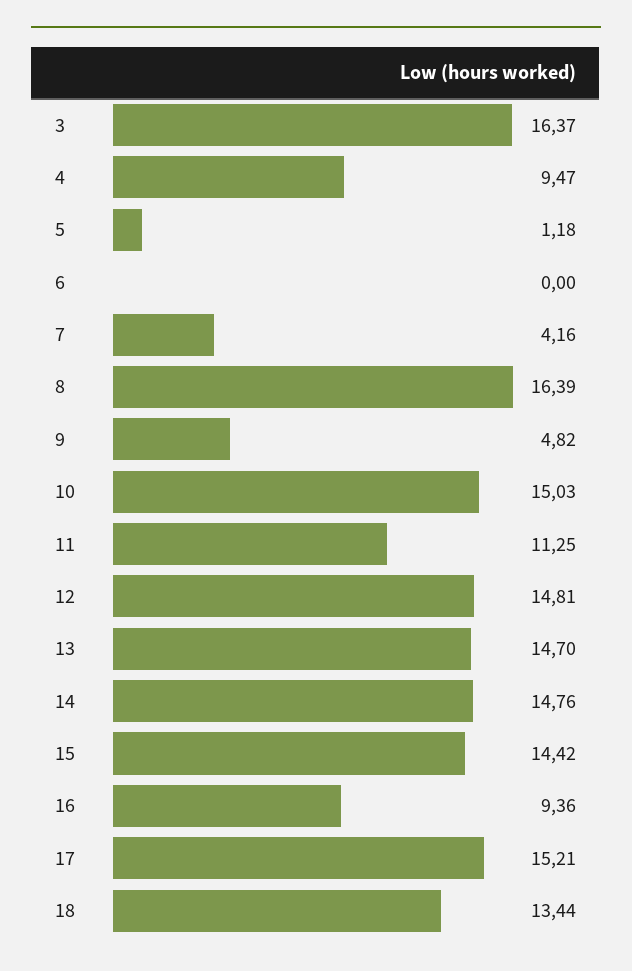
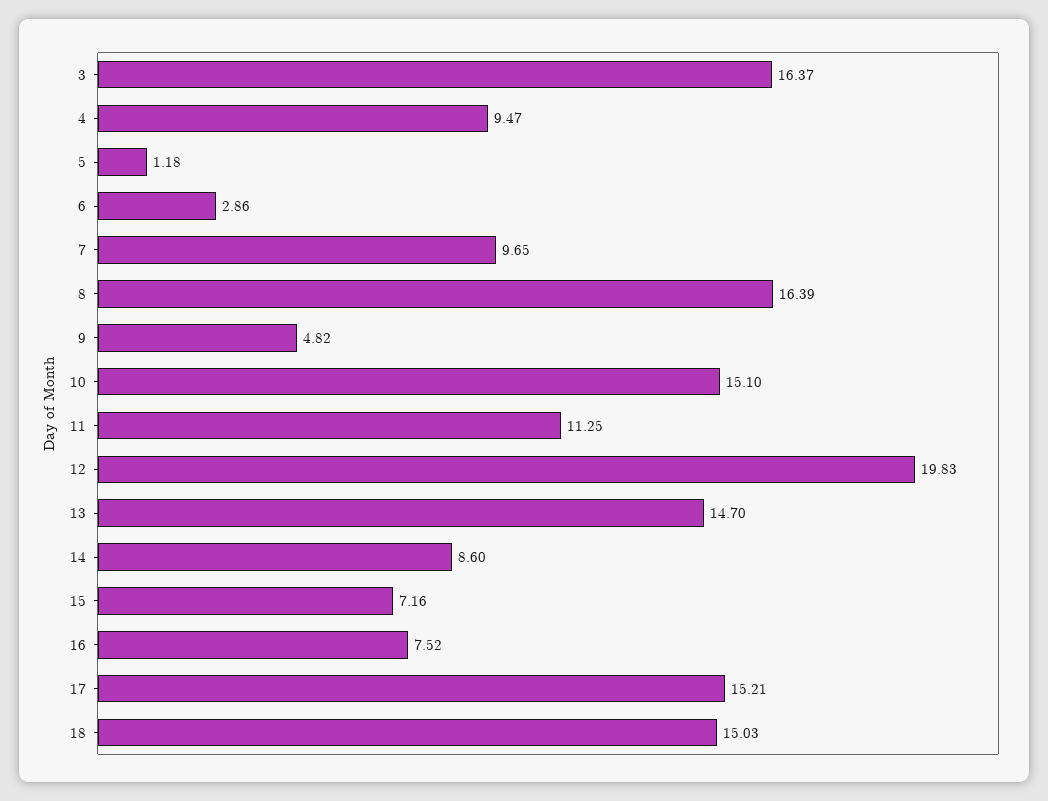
6: 0 -> 2.86
7: 4.16 -> 9.65
10: 15.03 -> 15.1
12: 14.81 -> 19.83
14: 14.76 -> 8.6
15: 14.42 -> 7.16
16: 9.36 -> 7.52
18: 13.44 -> 15.03

